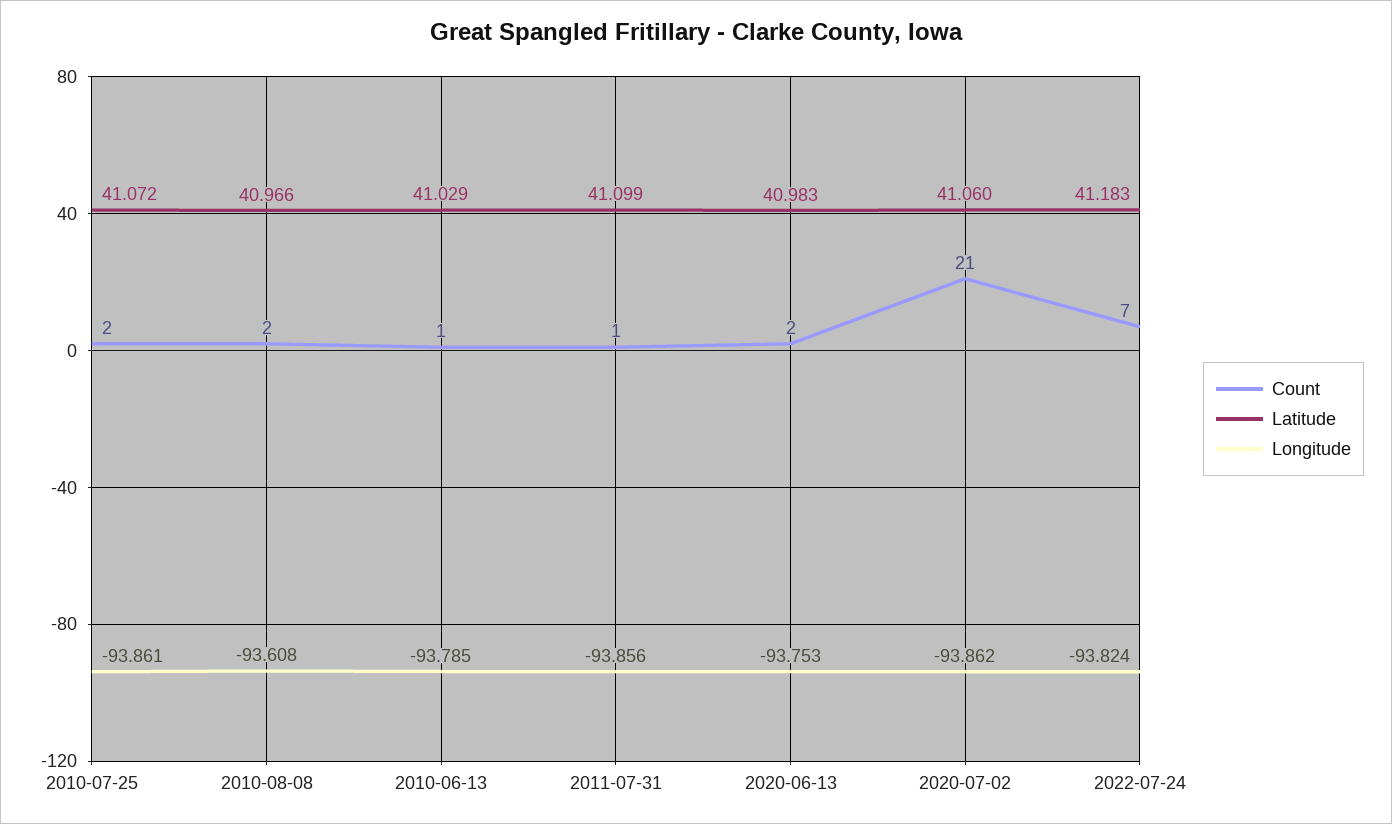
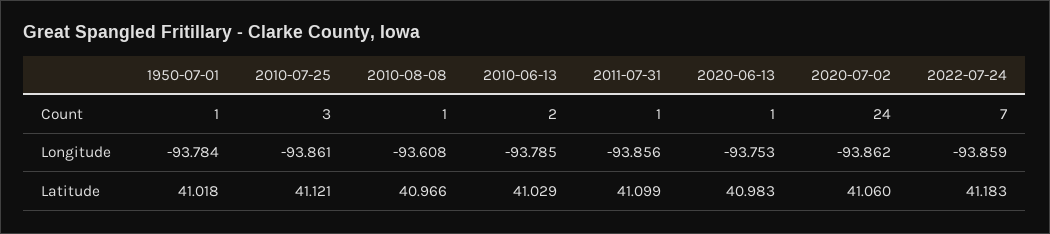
Count, 2010-07-25: 2 -> 3
Latitude, 2010-07-25: 41.072 -> 41.121
Count, 2010-08-08: 2 -> 1
Count, 2010-06-13: 1 -> 2
Count, 2020-06-13: 2 -> 1
Count, 2020-07-02: 21 -> 24
Longitude, 2022-07-24: -93.824 -> -93.859
Count, 1950-07-01: none -> 1
Longitude, 1950-07-01: none -> -93.784
Latitude, 1950-07-01: none -> 41.018

